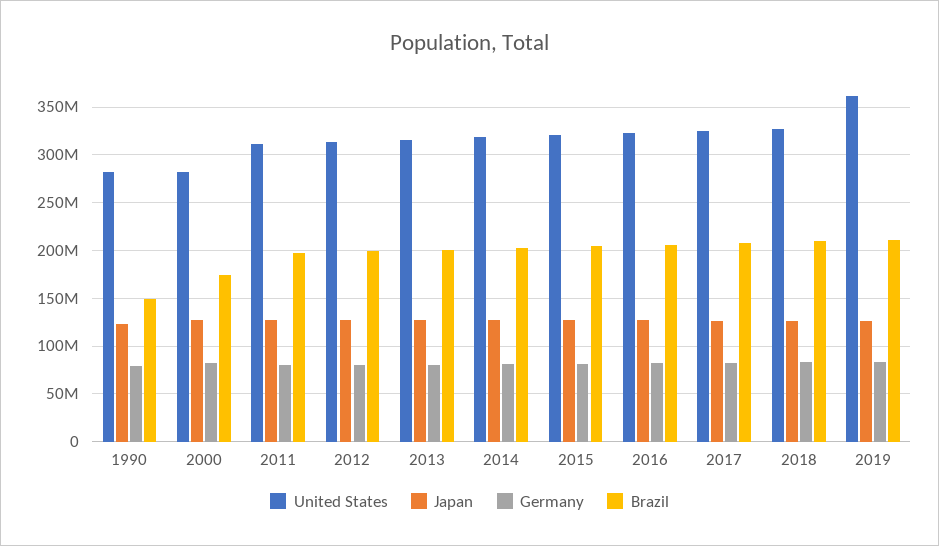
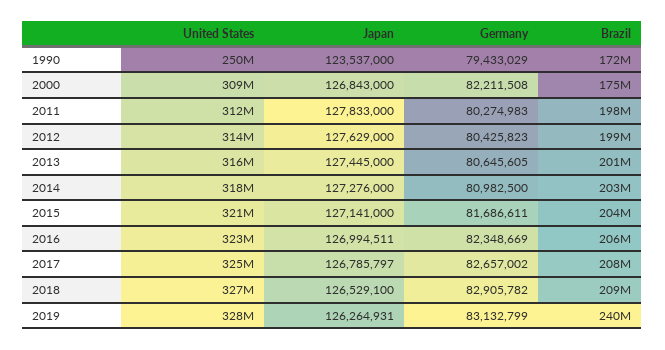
United States, 1990: 280000000 -> 250000000
Brazil, 1990: 150000000 -> 172000000
United States, 2000: 280000000 -> 309000000
United States, 2019: 360000000 -> 328000000
Brazil, 2019: 210000000 -> 240000000

